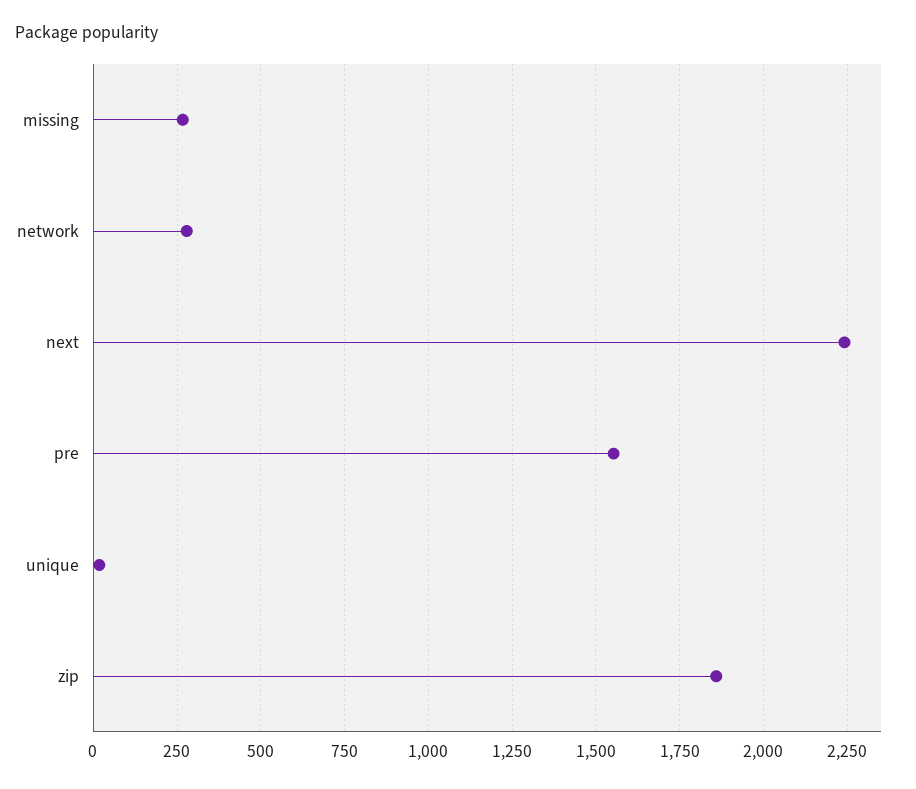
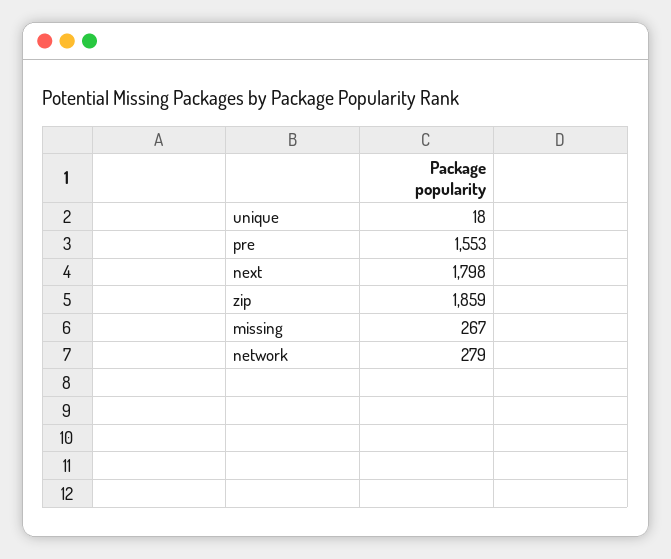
next: 2250 -> 1798

